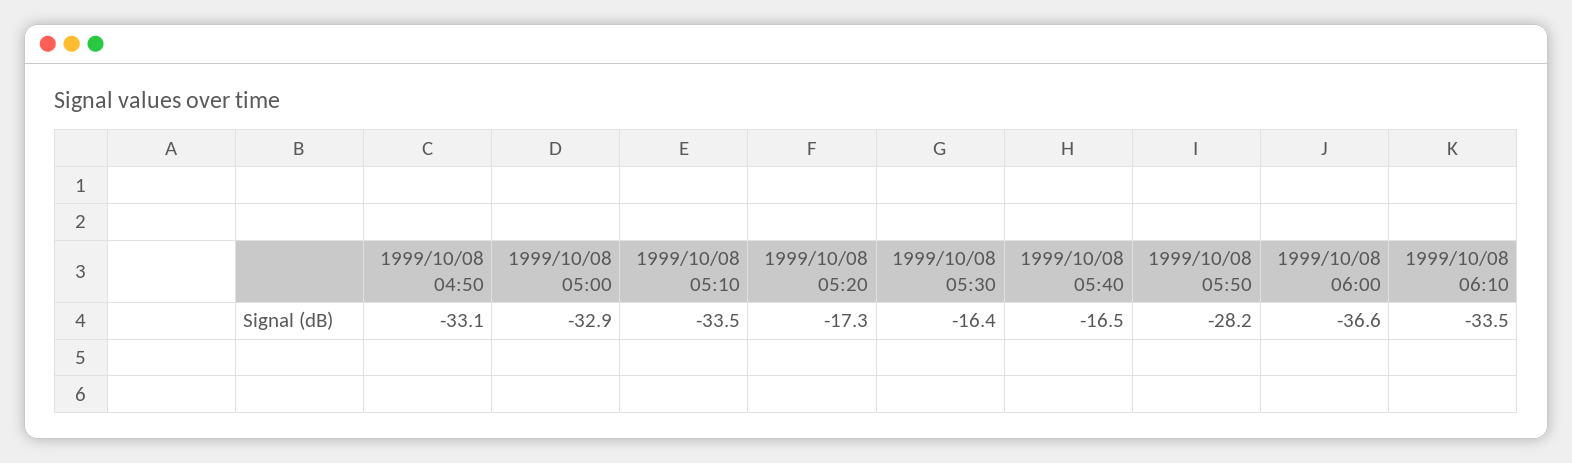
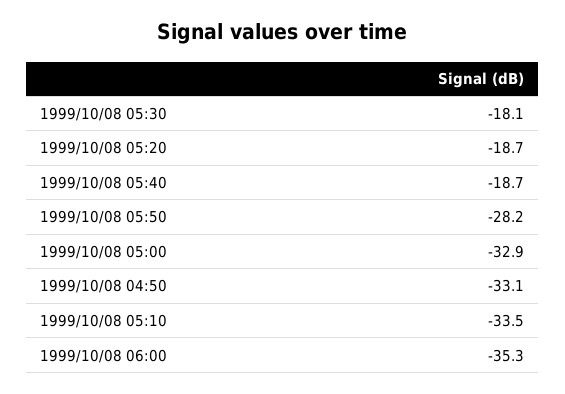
1999/10/08 05:20: -17.3 -> -18.7
1999/10/08 05:30: -16.4 -> -18.1
1999/10/08 05:40: -16.5 -> -18.7
1999/10/08 06:00: -36.6 -> -35.3
1999/10/08 06:10: -33.5 -> none

